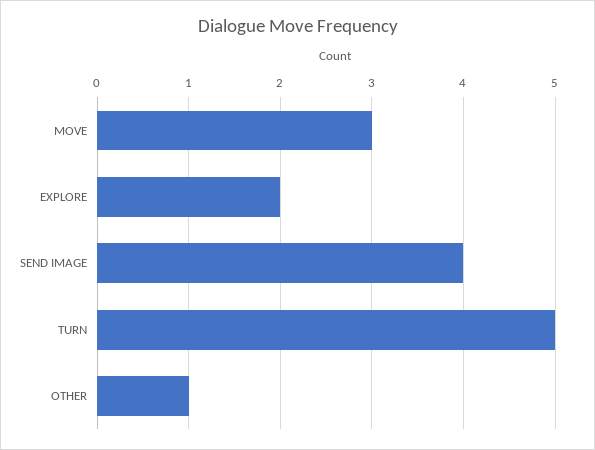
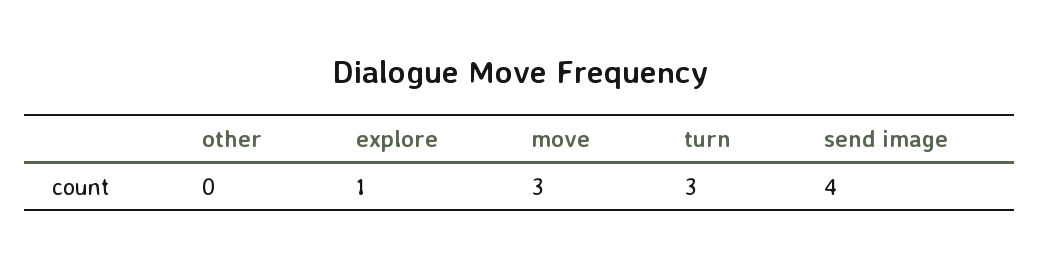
EXPLORE: 2 -> 1
TURN: 5 -> 3
OTHER: 1 -> 0

